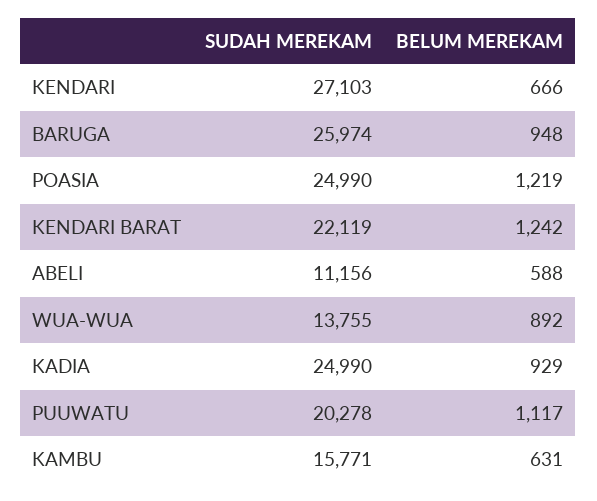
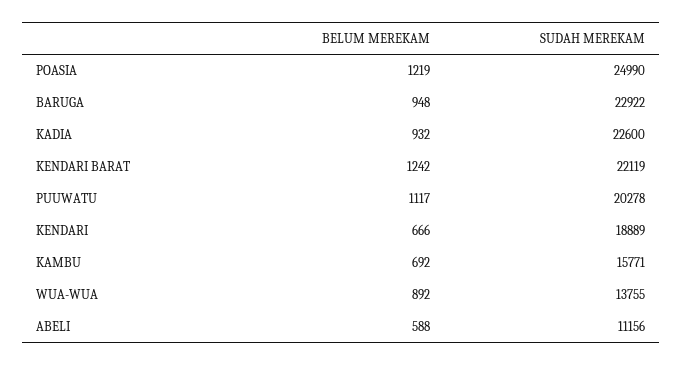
SUDAH MEREKAM, KENDARI: 27103 -> 18889
SUDAH MEREKAM, BARUGA: 25974 -> 22922
SUDAH MEREKAM, KADIA: 24990 -> 22600
BELUM MEREKAM, KADIA: 929 -> 932
BELUM MEREKAM, KAMBU: 631 -> 692

